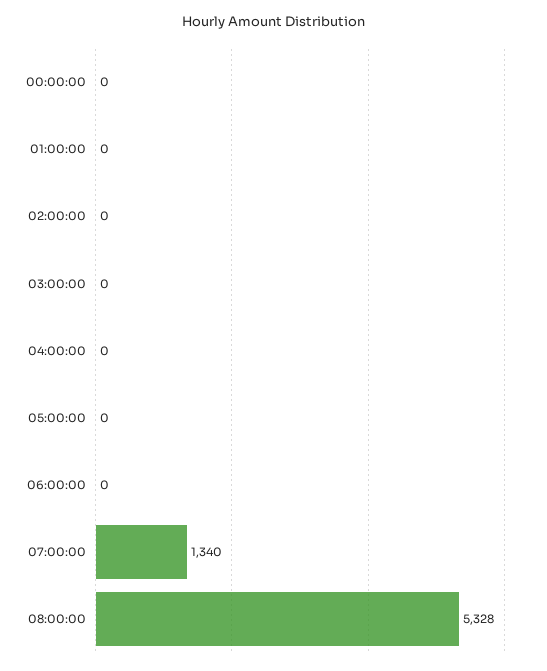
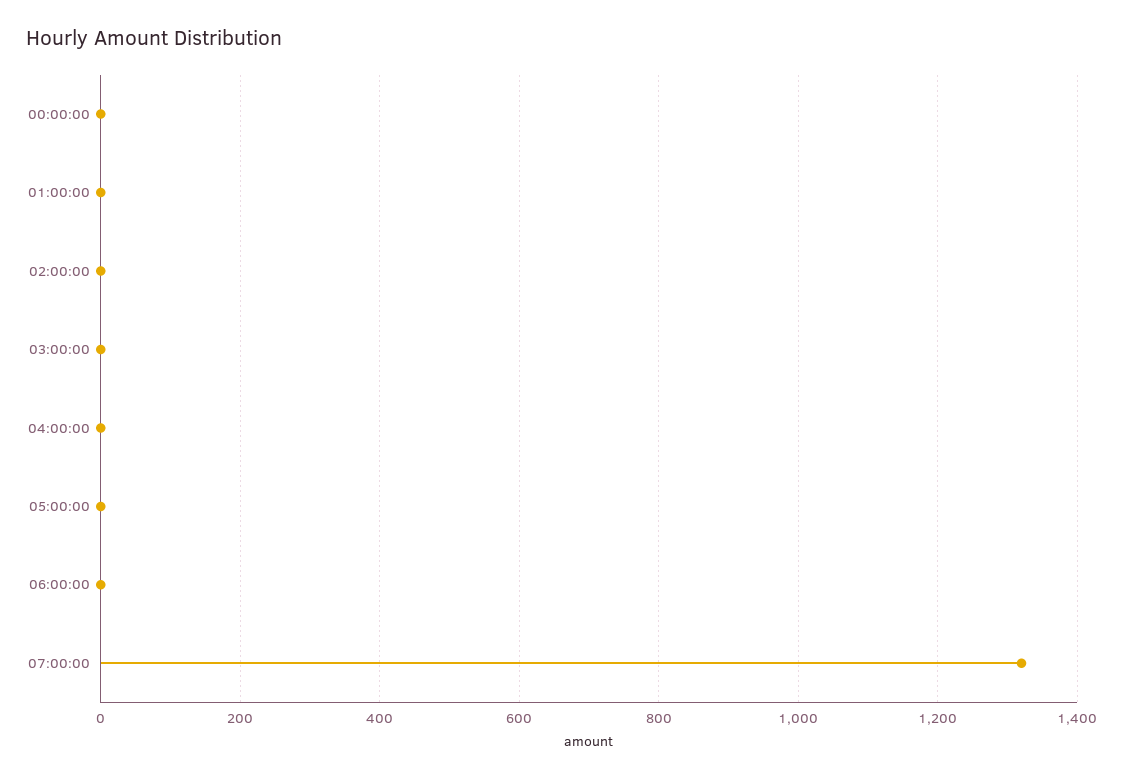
07:00:00: 1340 -> 1320
08:00:00: 5328 -> none

